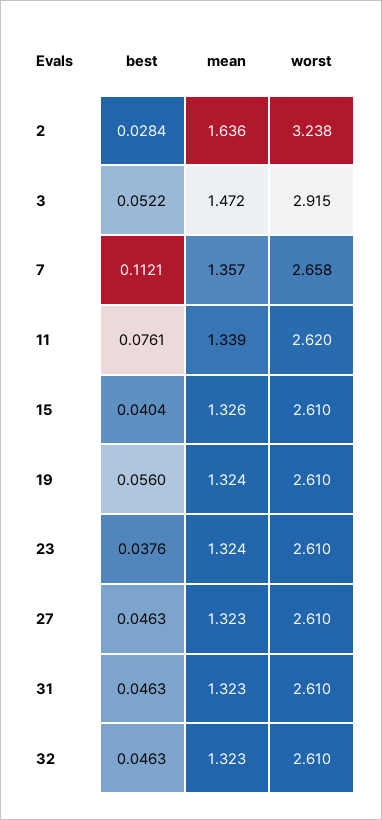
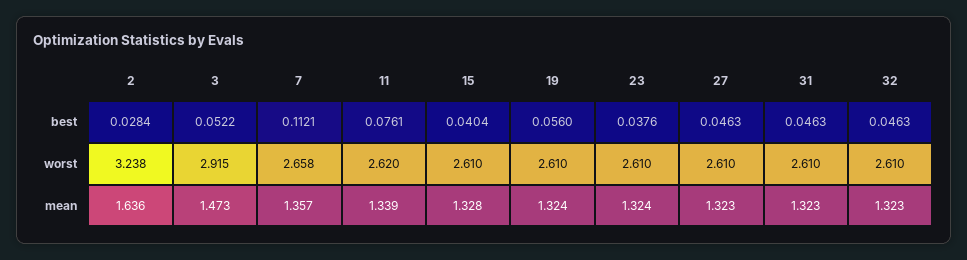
mean, 3: 1.472 -> 1.473
mean, 15: 1.326 -> 1.328

